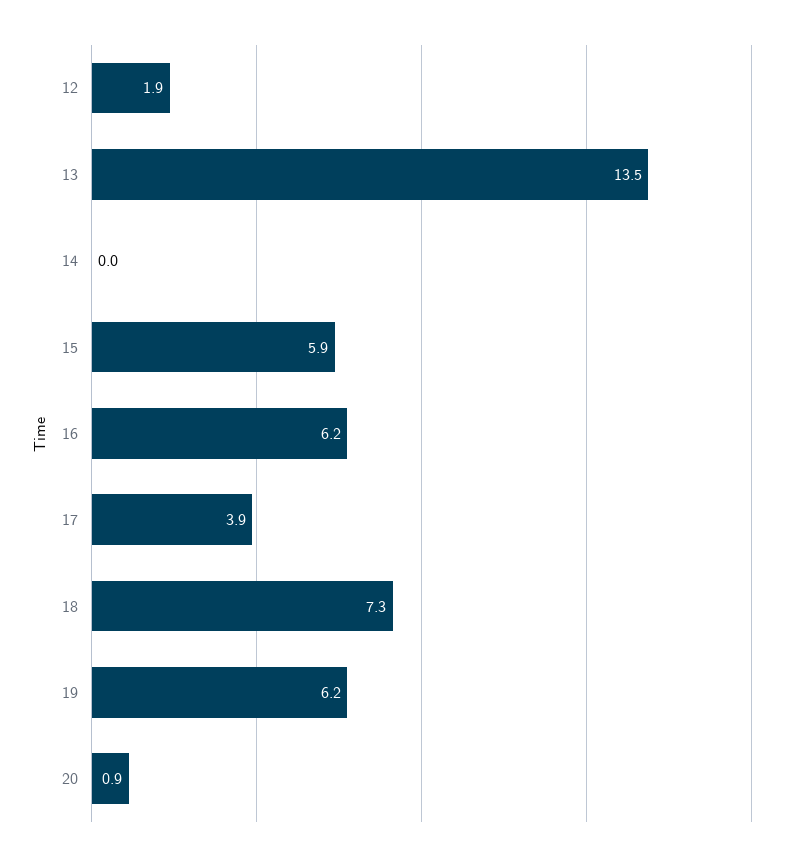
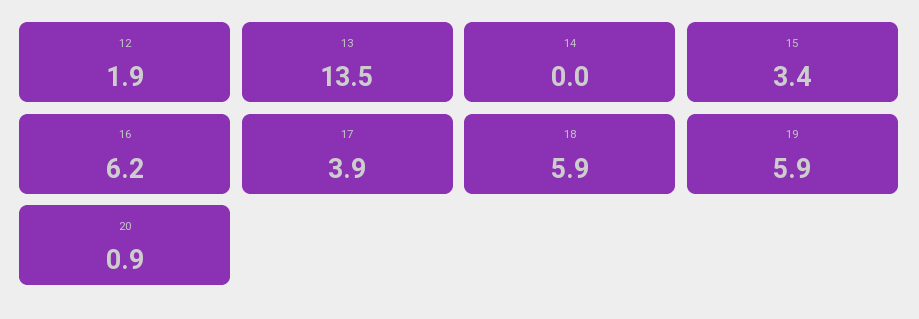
15: 5.9 -> 3.4
18: 7.3 -> 5.9
19: 6.2 -> 5.9

